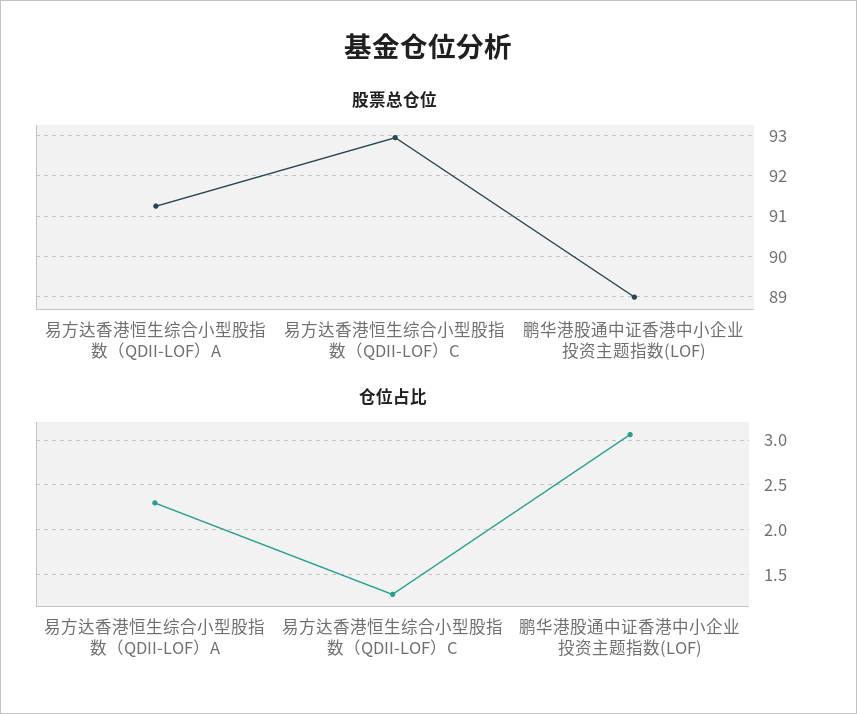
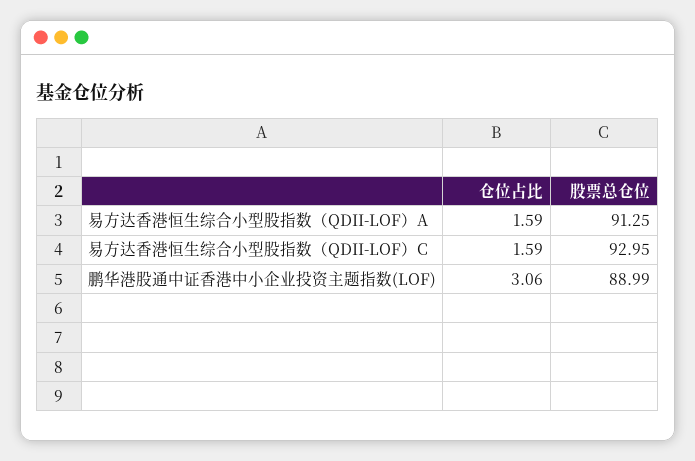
仓位占比, 易方达香港恒生综合小型股指数（QDII-LOF）A: 2.3 -> 1.59
仓位占比, 易方达香港恒生综合小型股指数（QDII-LOF）C: 1.3 -> 1.59

